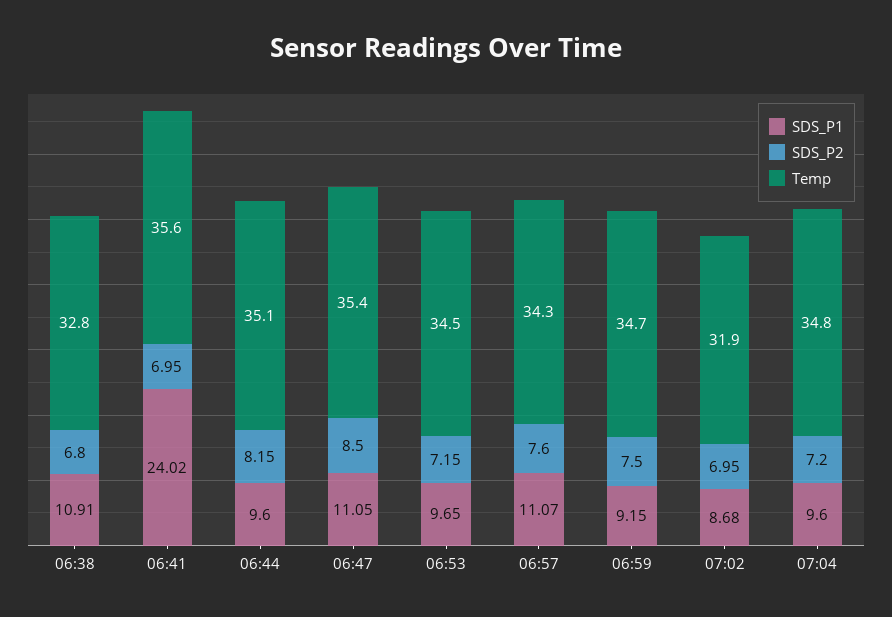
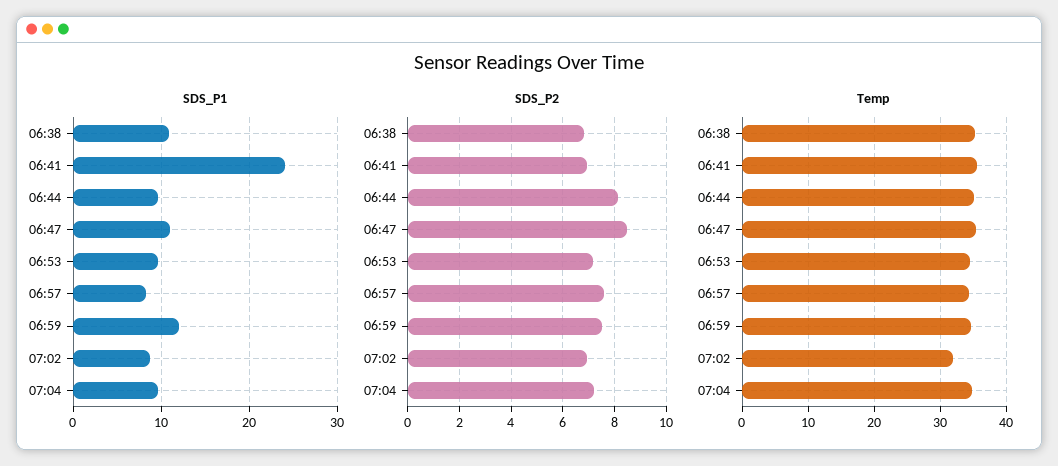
Temp, 06:38: 32.8 -> 35
SDS_P1, 06:57: 11.07 -> 8
SDS_P1, 06:59: 9.15 -> 12

